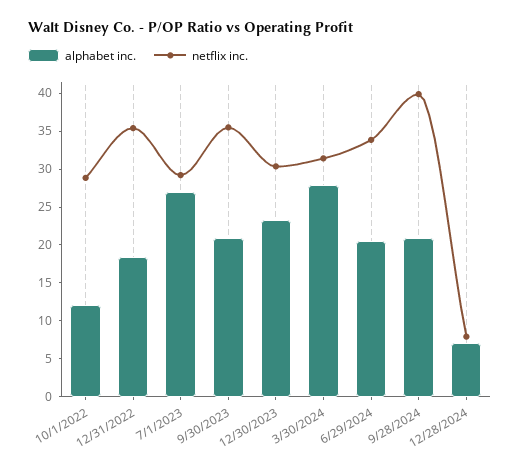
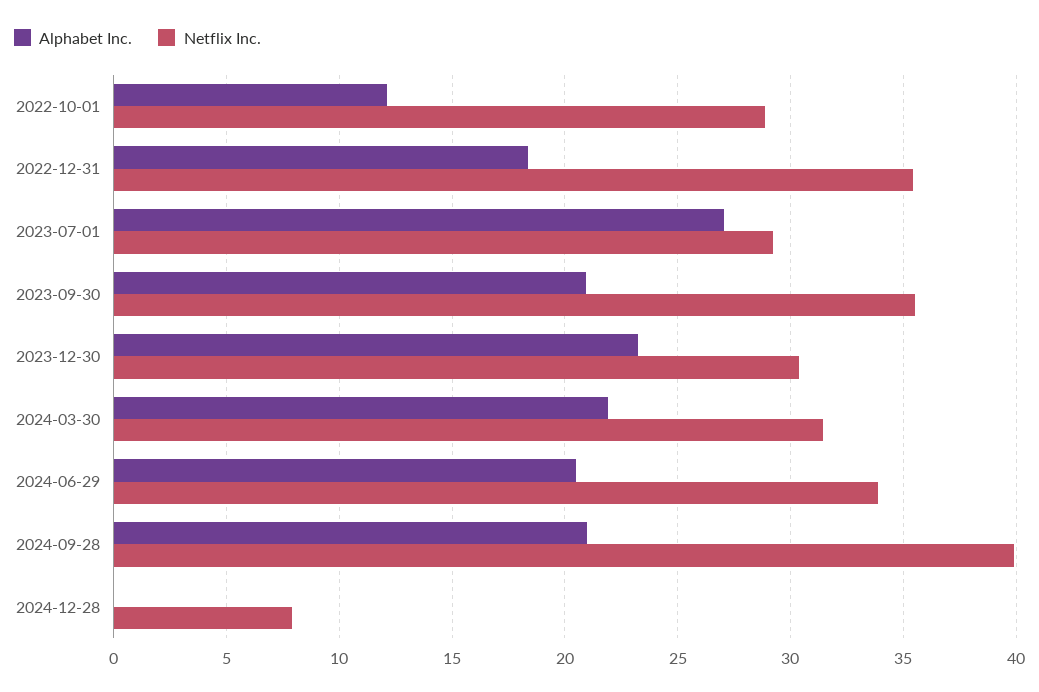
alphabet inc., 3/30/2024: 27.5 -> 22
alphabet inc., 12/28/2024: 7.5 -> 0

